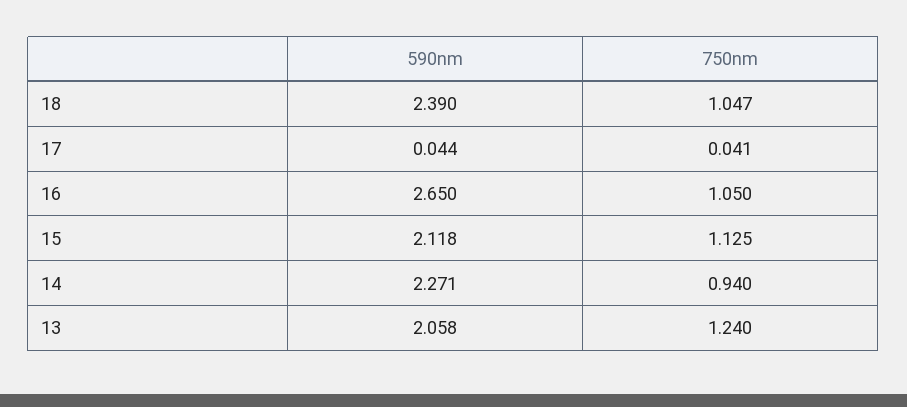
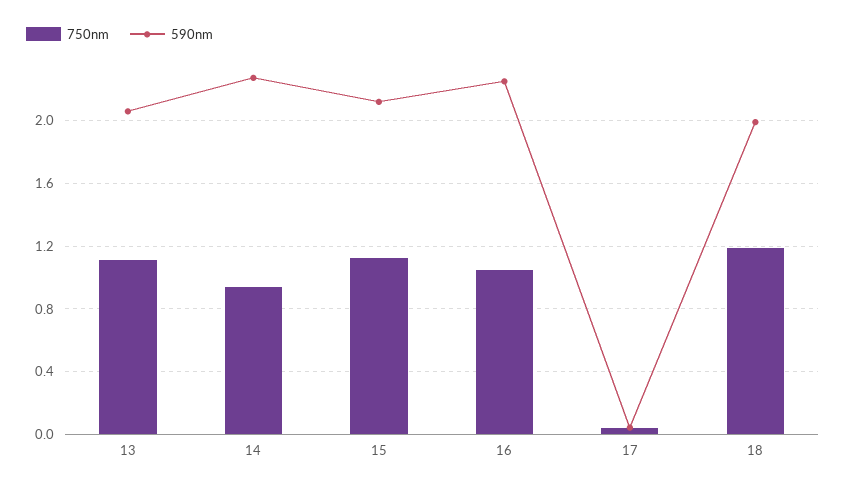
590nm, 18: 2.39 -> 2
750nm, 18: 1.047 -> 1.2
590nm, 16: 2.65 -> 2.25
750nm, 13: 1.24 -> 1.1

